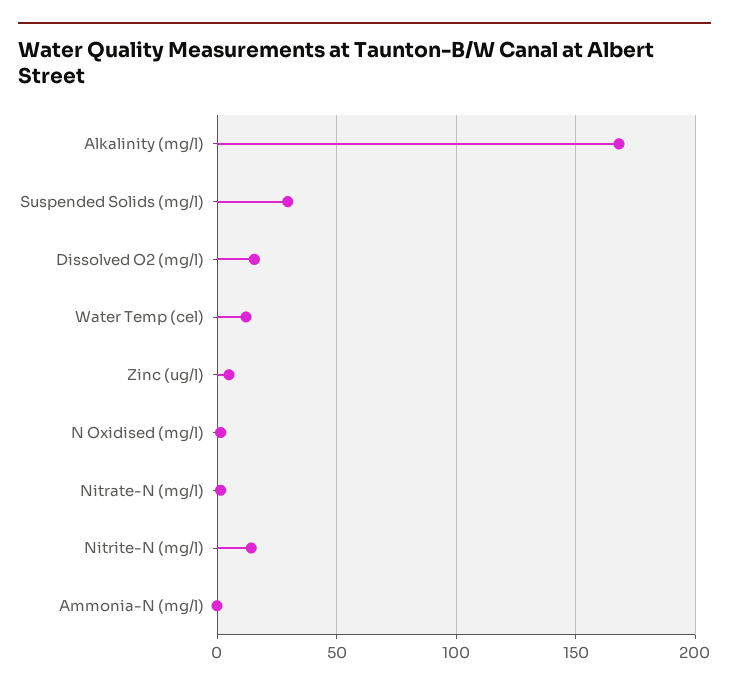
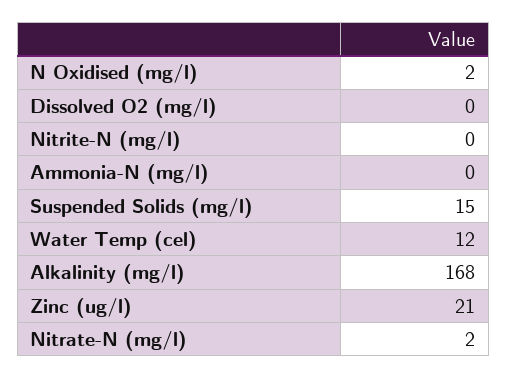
Suspended Solids (mg/l): 30 -> 15
Dissolved O2 (mg/l): 15 -> 0
Zinc (ug/l): 5 -> 21
Nitrite-N (mg/l): 15 -> 0

